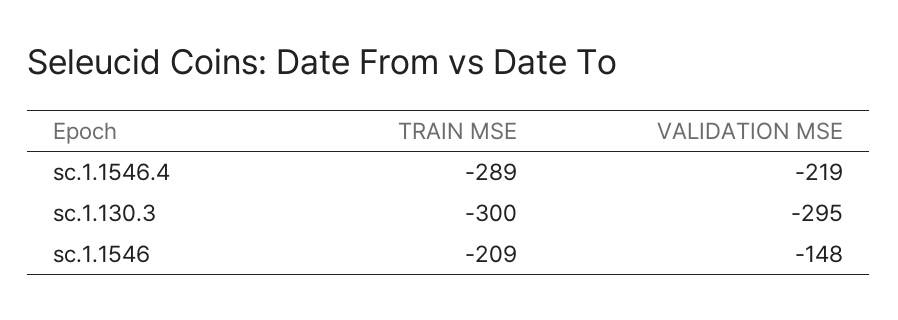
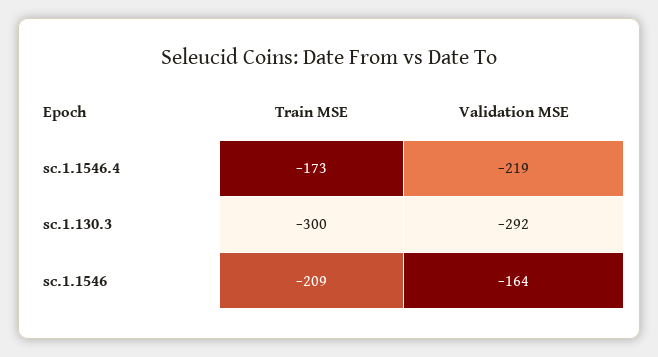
TRAIN MSE, sc.1.1546.4: -289 -> -173
VALIDATION MSE, sc.1.130.3: -295 -> -292
VALIDATION MSE, sc.1.1546: -148 -> -164

